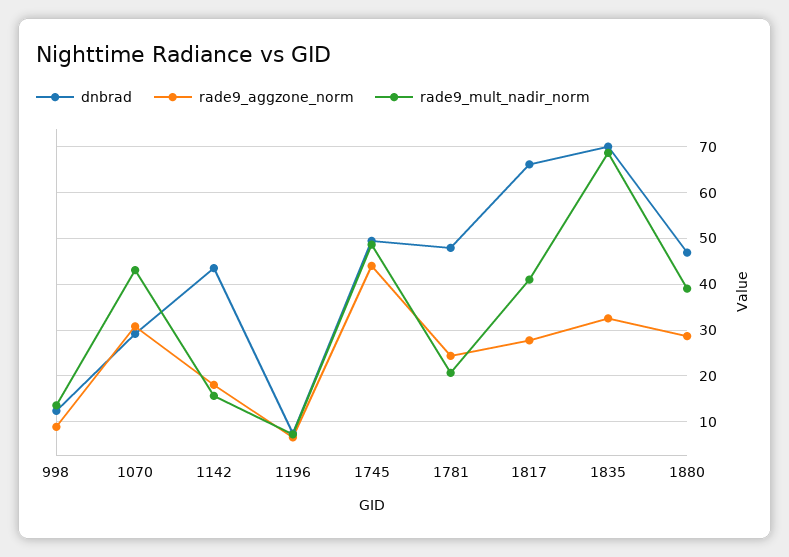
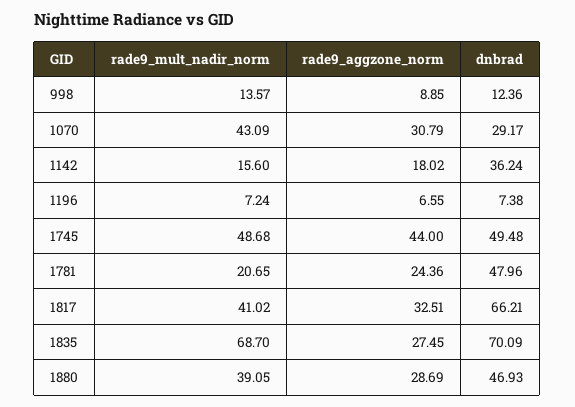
dnbrad, 1142: 44 -> 36.24
rade9_aggzone_norm, 1817: 28 -> 32.51
rade9_aggzone_norm, 1835: 32 -> 27.45

